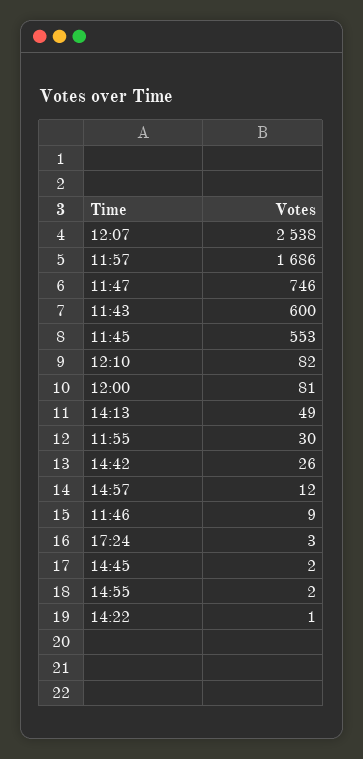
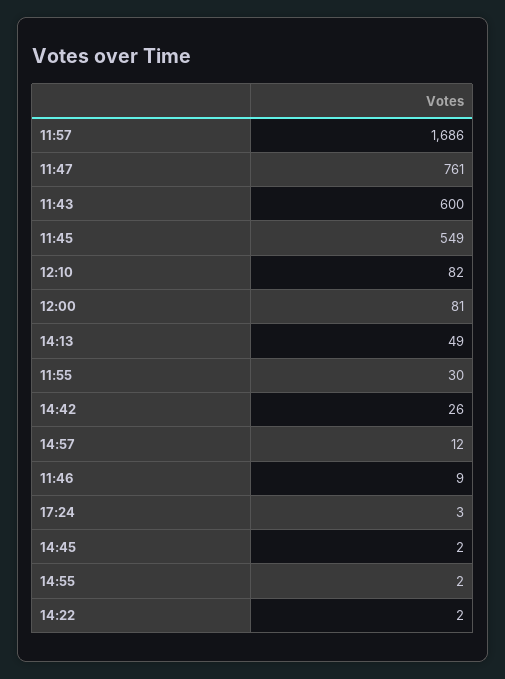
12:07: 2538 -> none
11:47: 746 -> 761
11:45: 553 -> 549
14:22: 1 -> 2

